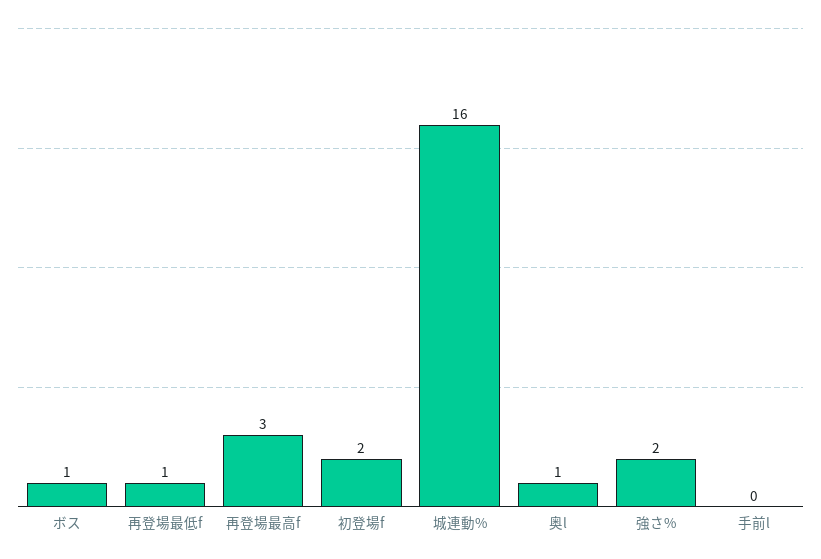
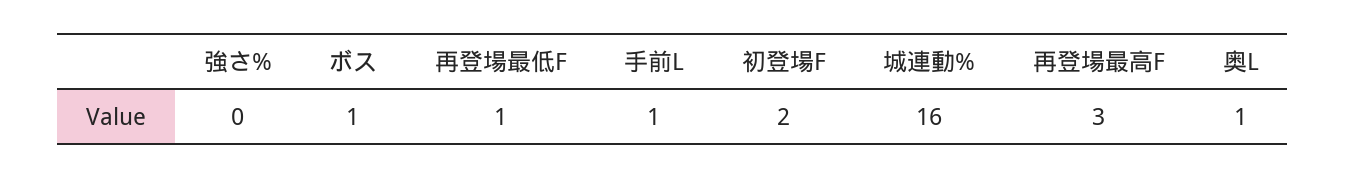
強さ%: 2 -> 0
手前l: 0 -> 1

